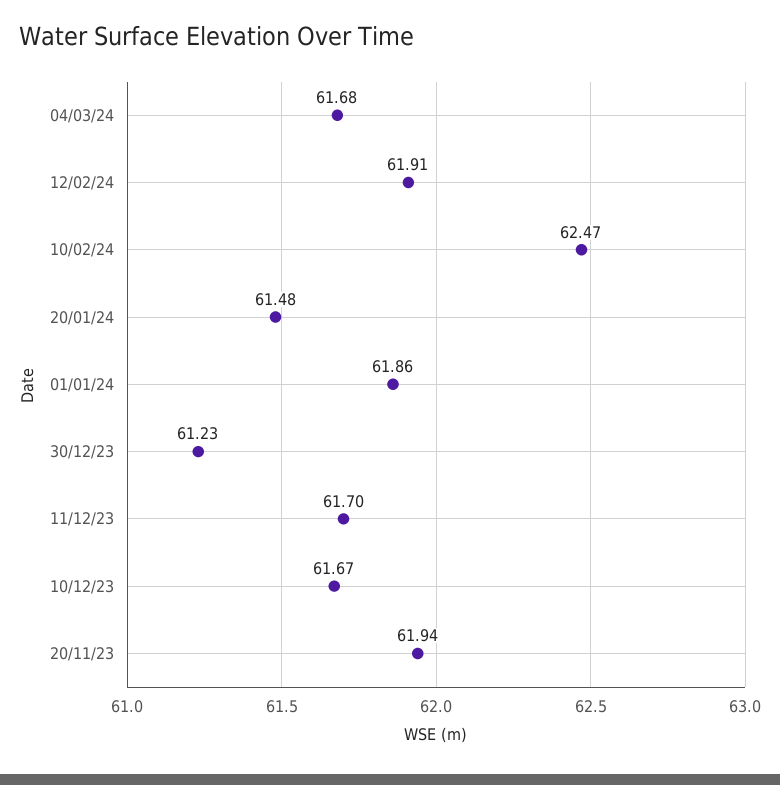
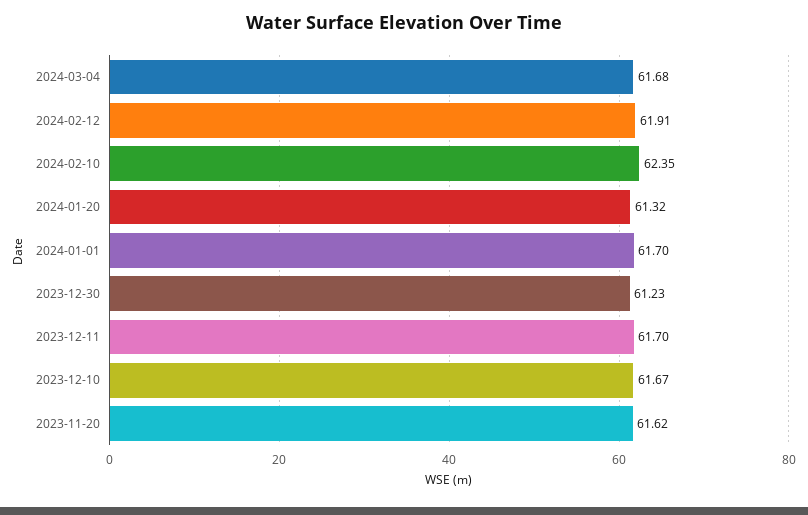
10/02/24: 62.47 -> 62.35
20/01/24: 61.48 -> 61.32
01/01/24: 61.86 -> 61.7
20/11/23: 61.94 -> 61.62

